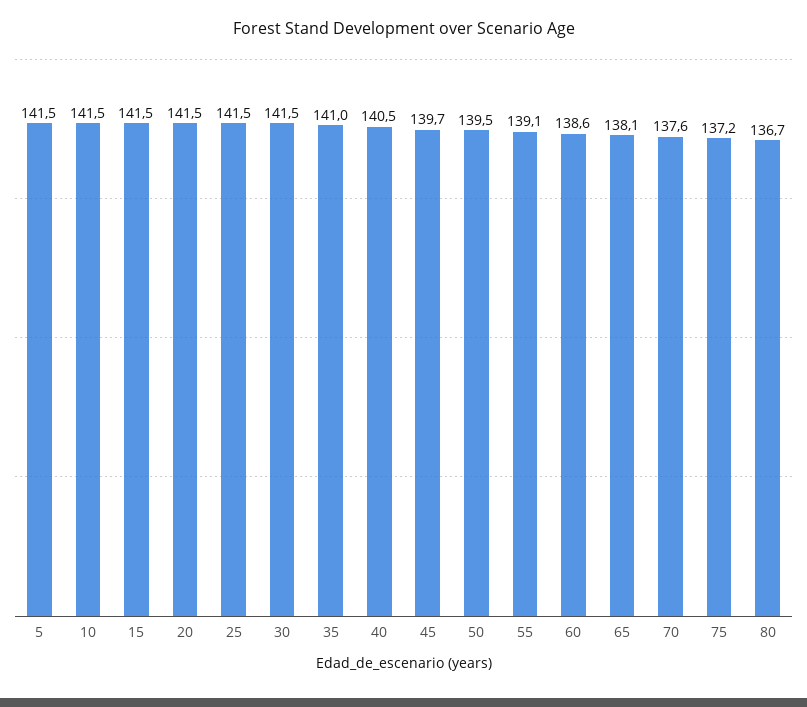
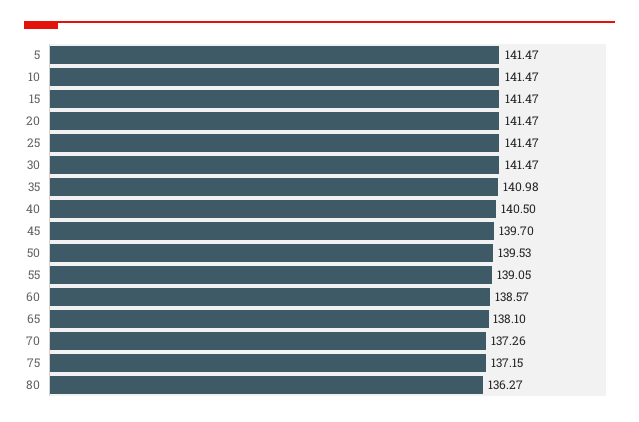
70: 137.6 -> 137.26
80: 136.7 -> 136.27

